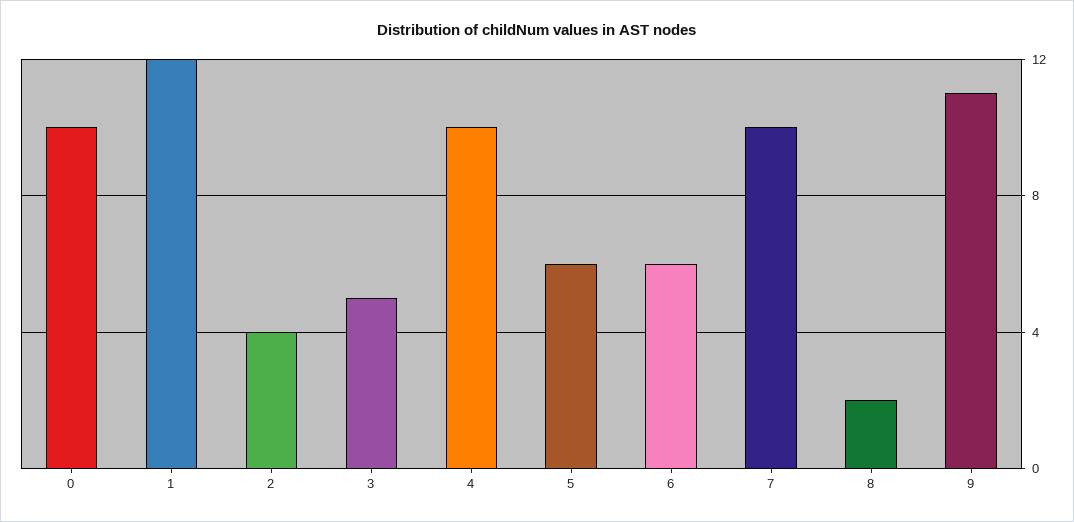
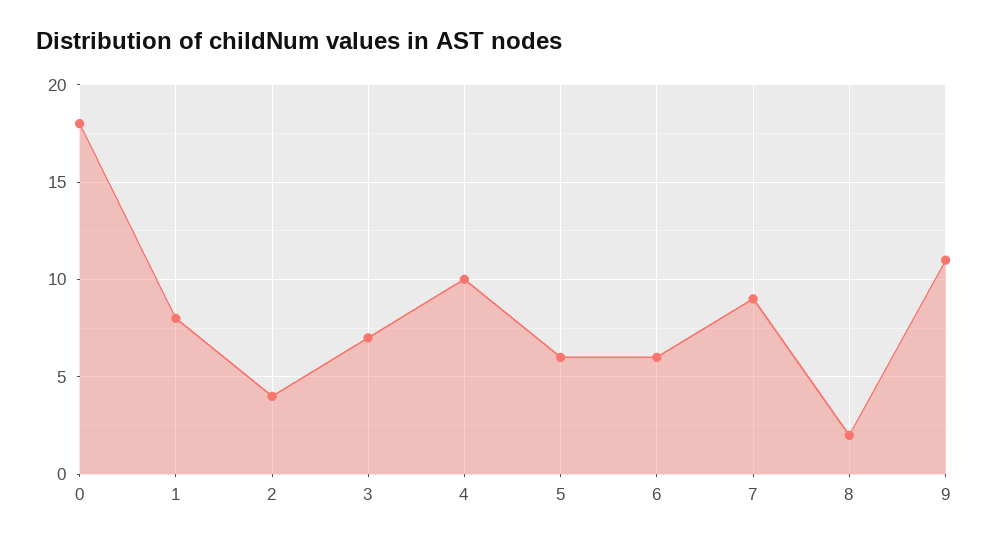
0: 10 -> 18
1: 12 -> 8
3: 5 -> 7
7: 10 -> 9

